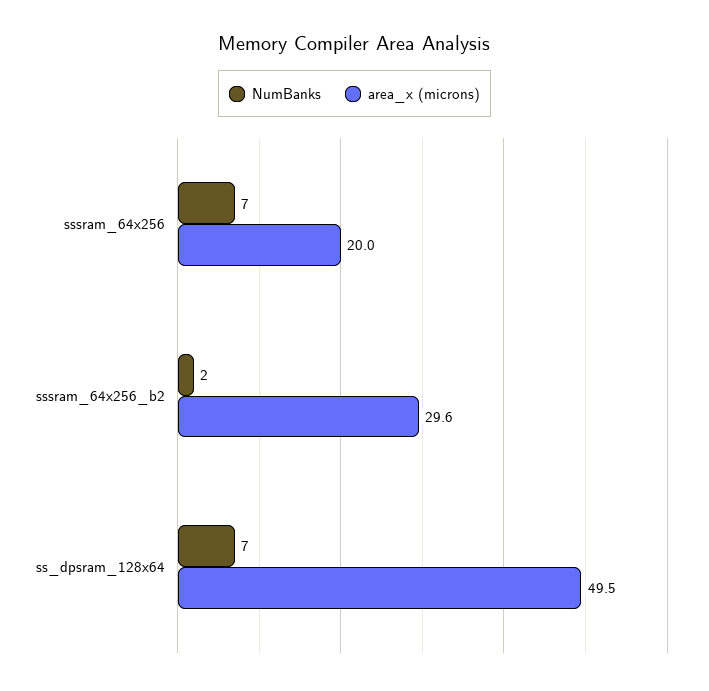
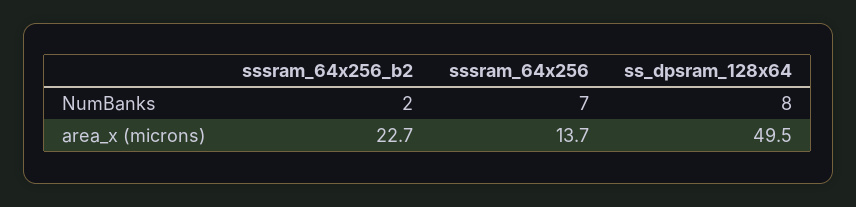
area_x (microns), sssram_64x256: 20 -> 13.7
area_x (microns), sssram_64x256_b2: 29.6 -> 22.7
NumBanks, ss_dpsram_128x64: 7 -> 8

